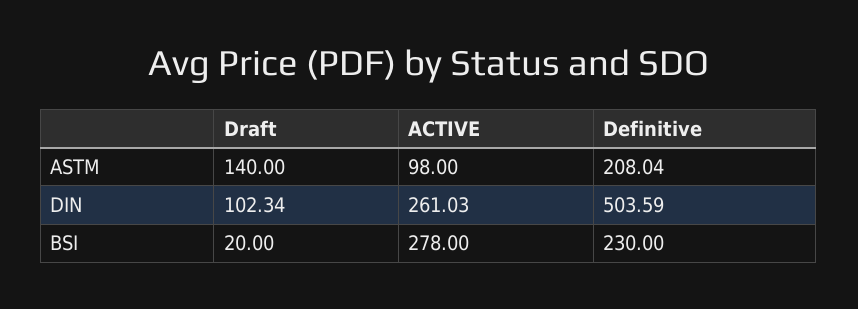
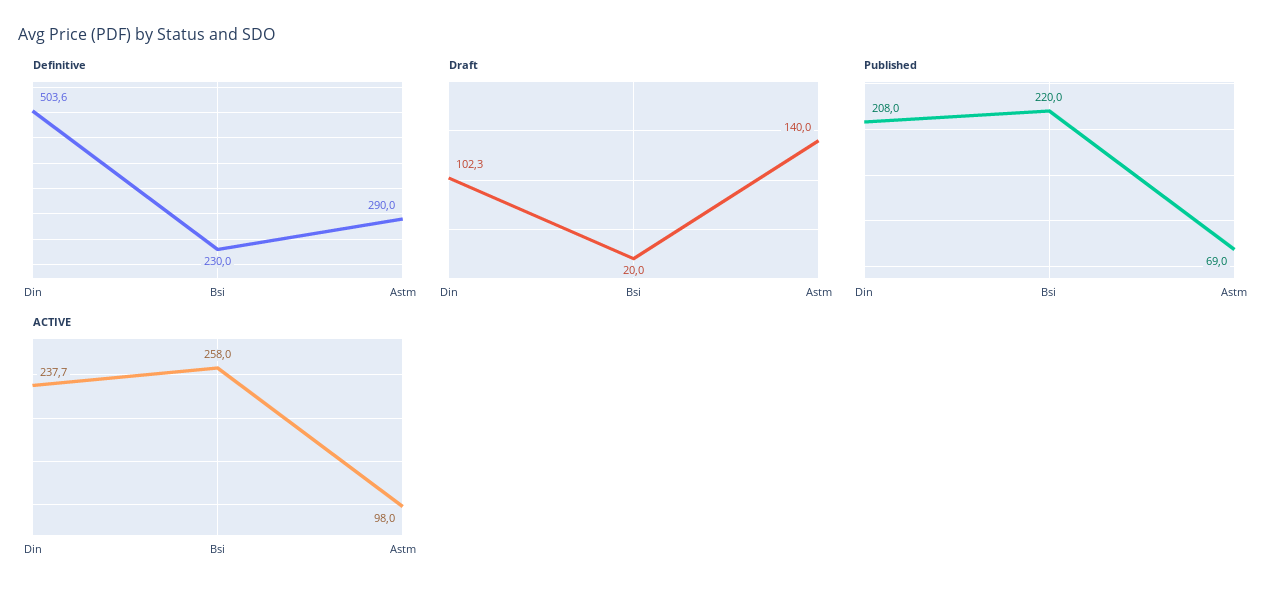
Definitive, ASTM: 208.04 -> 290
ACTIVE, DIN: 261.03 -> 237.7
ACTIVE, BSI: 278 -> 258
Published, DIN: none -> 208
Published, BSI: none -> 220
Published, ASTM: none -> 69

